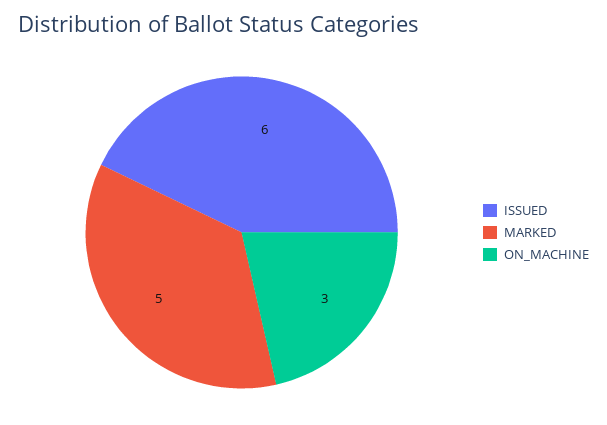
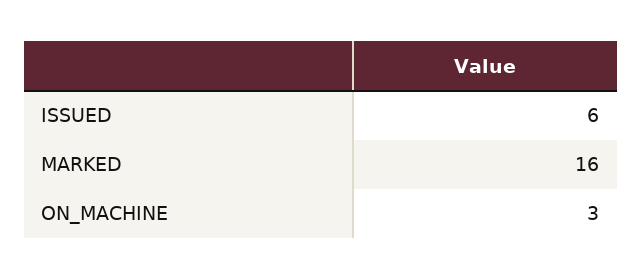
MARKED: 5 -> 16

